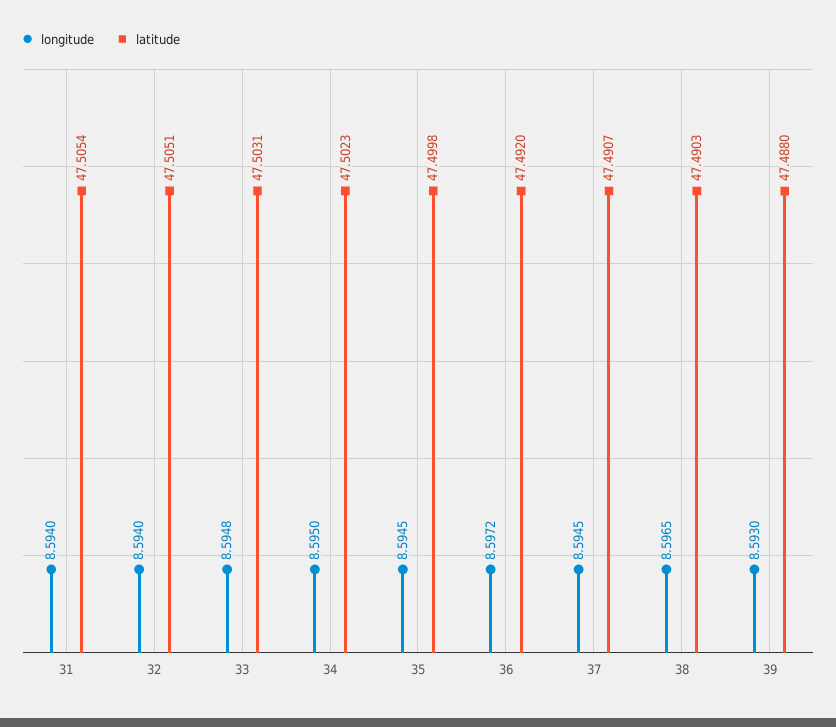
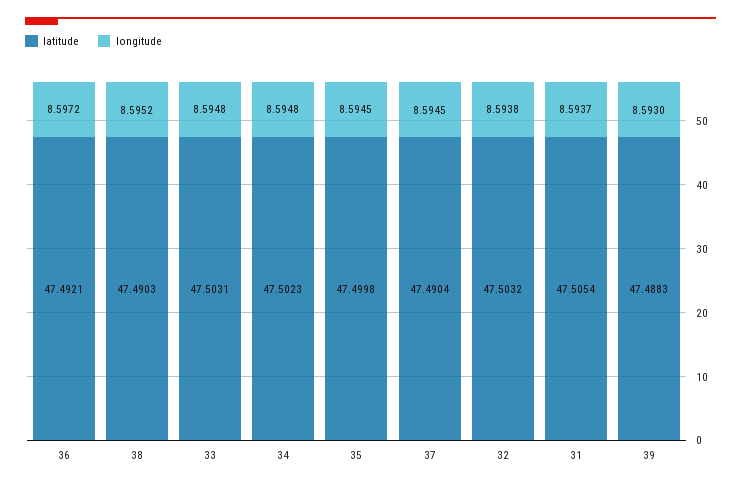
longitude, 31: 8.594 -> 8.5937
longitude, 32: 8.594 -> 8.5938
latitude, 32: 47.5051 -> 47.5032
longitude, 34: 8.595 -> 8.5948
latitude, 36: 47.492 -> 47.4921
latitude, 37: 47.4907 -> 47.4904
longitude, 38: 8.5965 -> 8.5952
latitude, 39: 47.488 -> 47.4883

